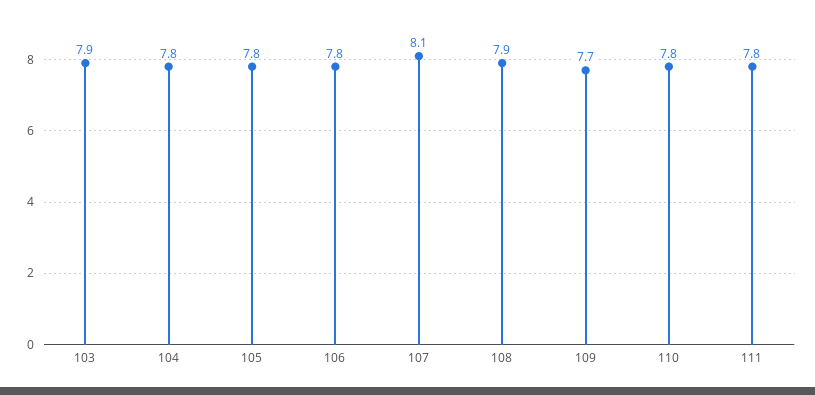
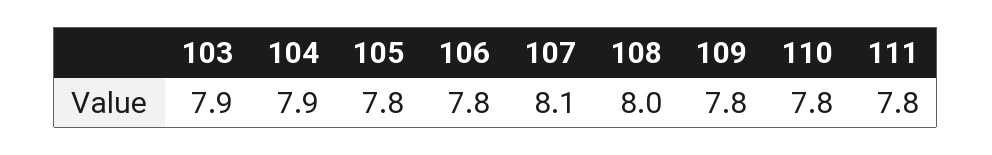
104: 7.8 -> 7.9
108: 7.9 -> 8
109: 7.7 -> 7.8

